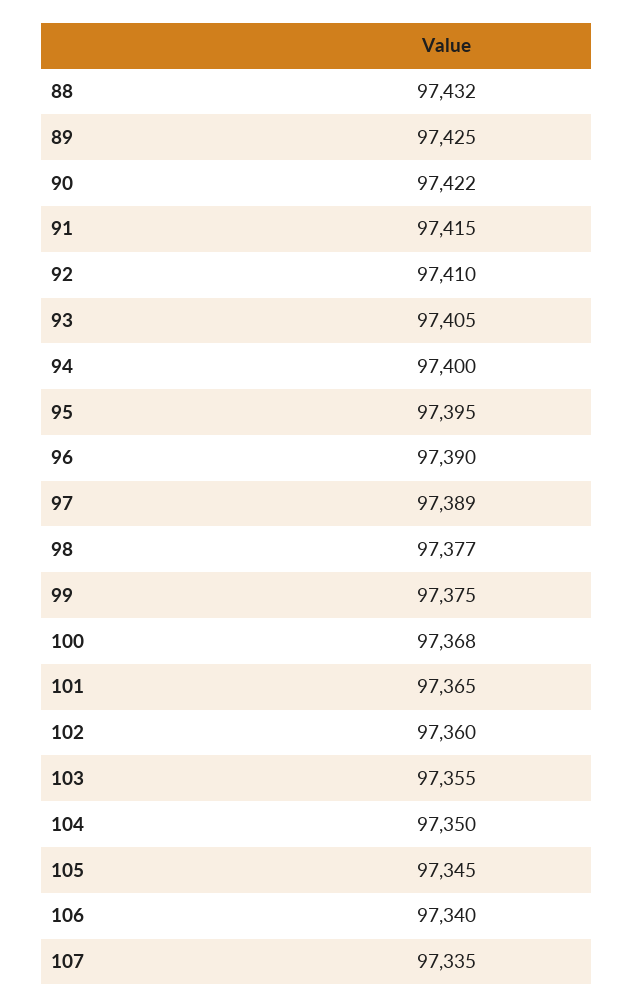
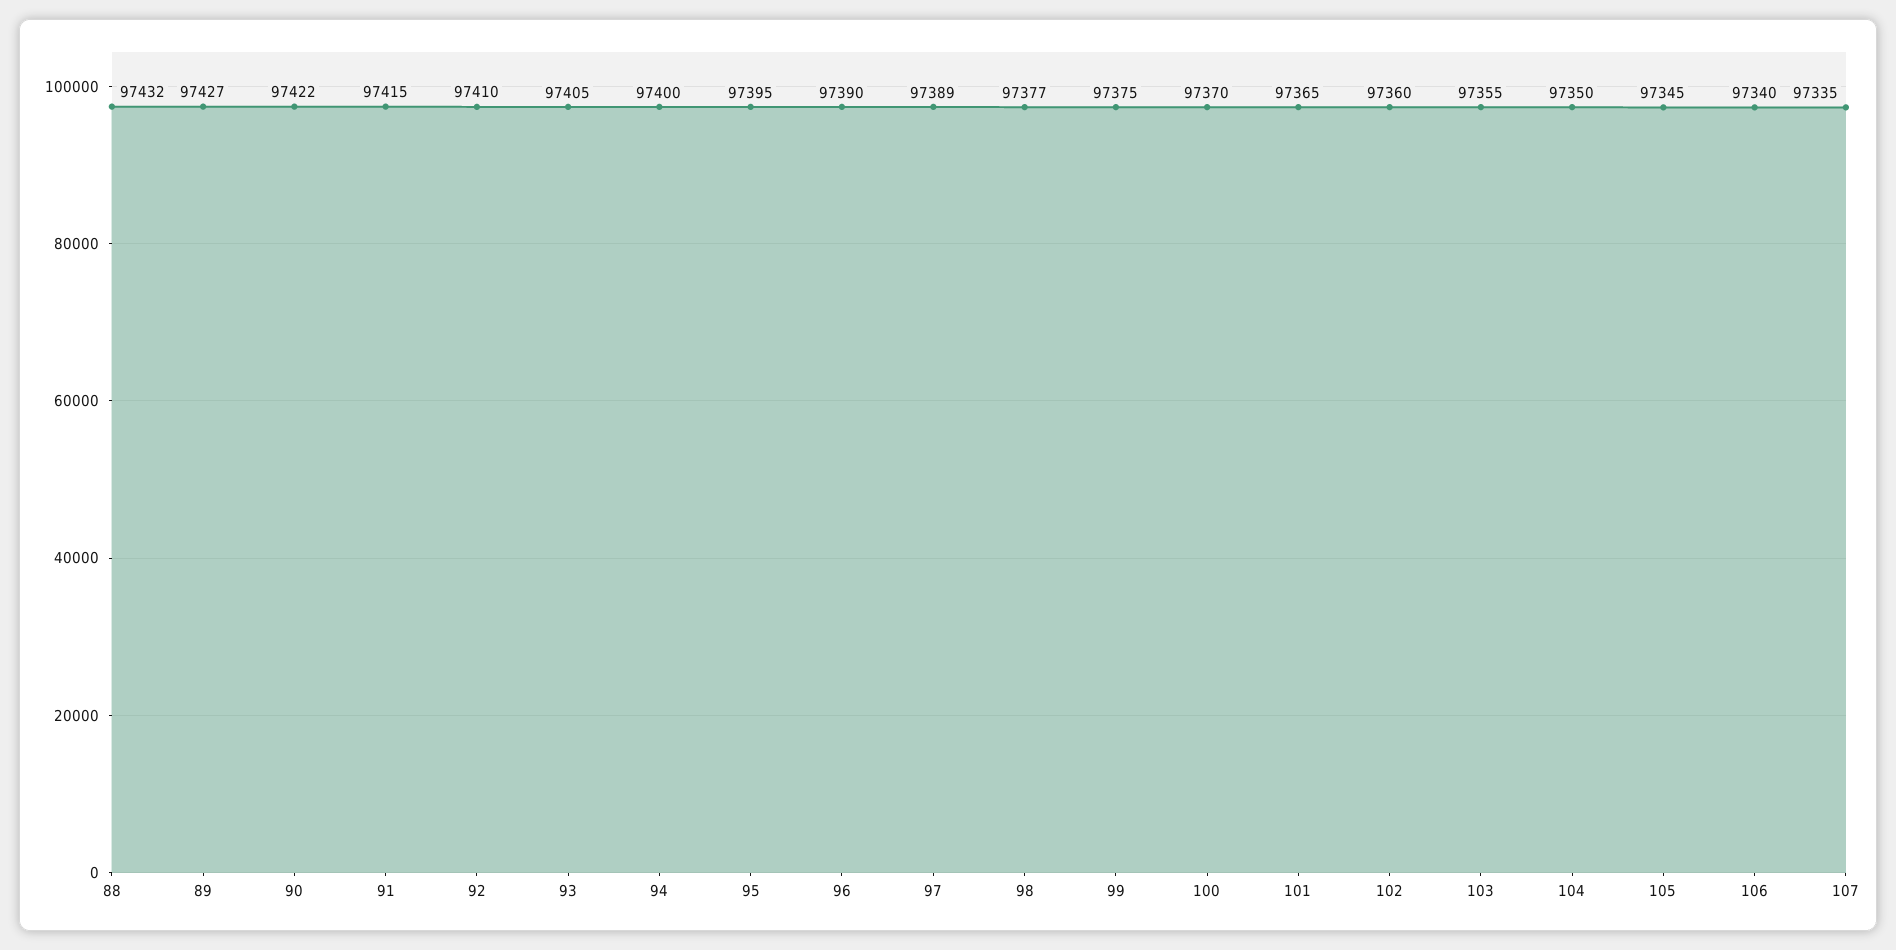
89: 97425 -> 97427
100: 97368 -> 97370

